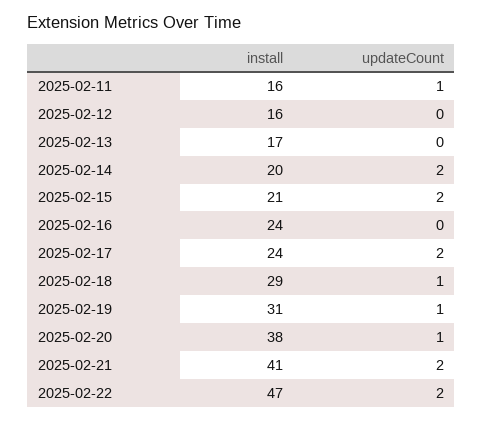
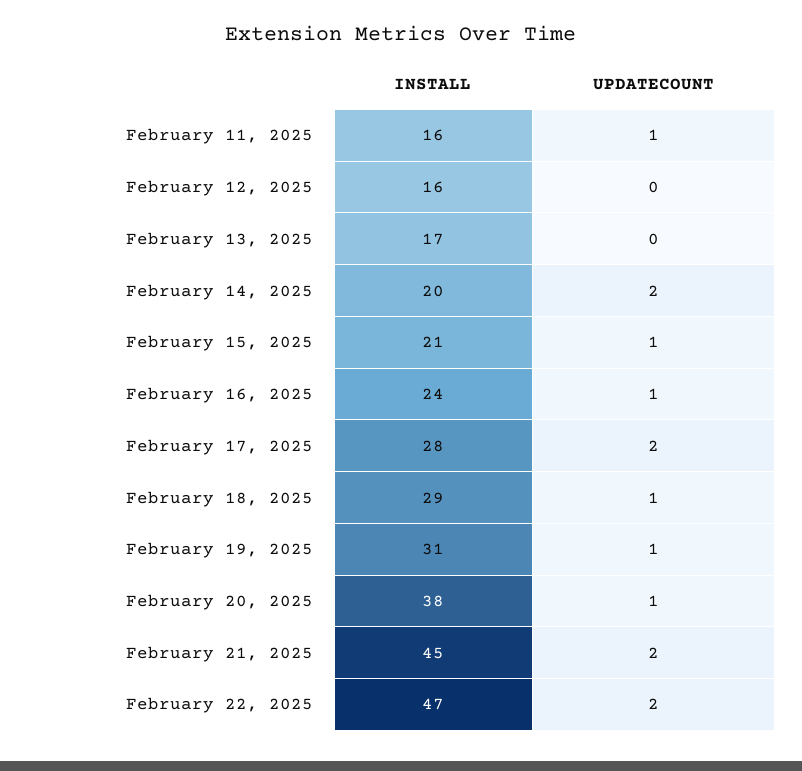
updateCount, 2025-02-15: 2 -> 1
updateCount, 2025-02-16: 0 -> 1
install, 2025-02-17: 24 -> 28
install, 2025-02-21: 41 -> 45

